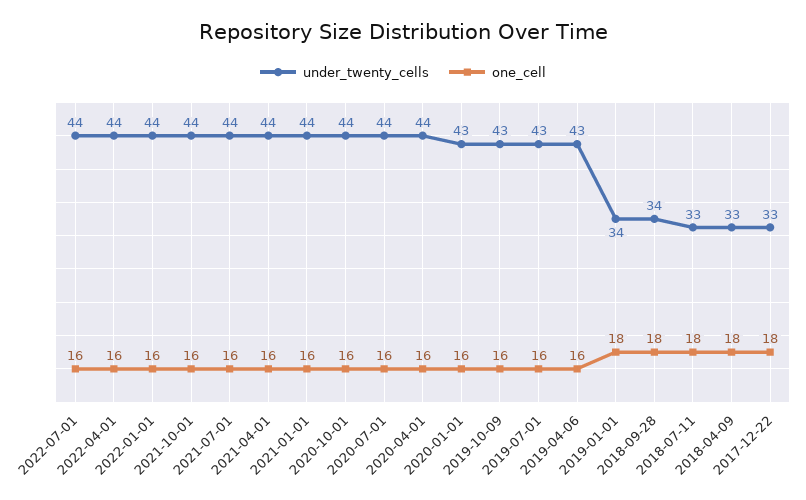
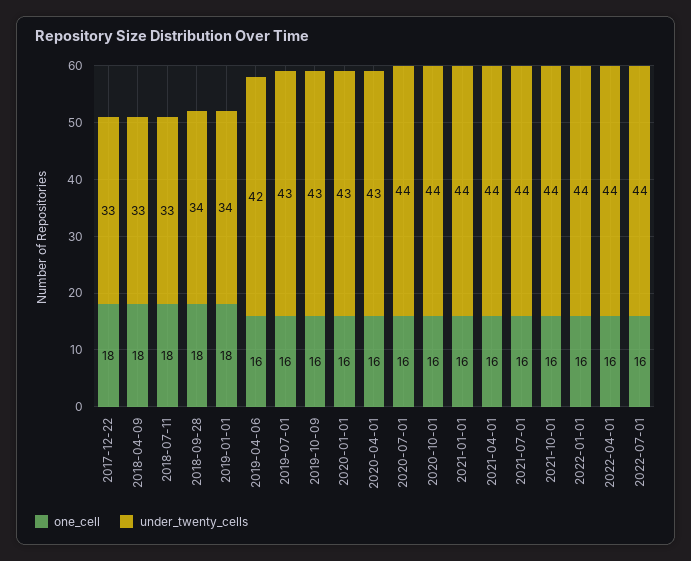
under_twenty_cells, 2020-04-01: 44 -> 43
under_twenty_cells, 2019-04-06: 43 -> 42

